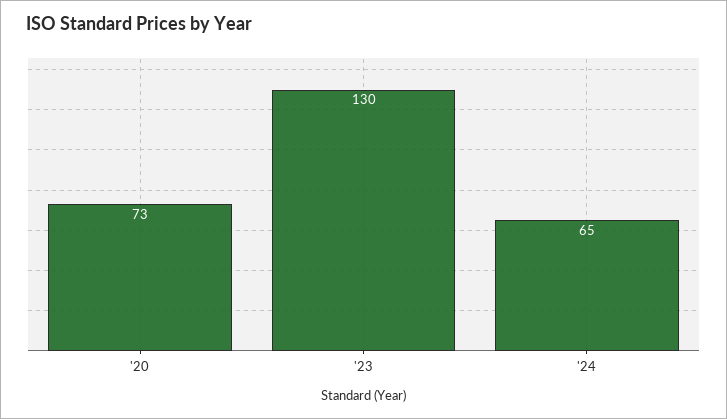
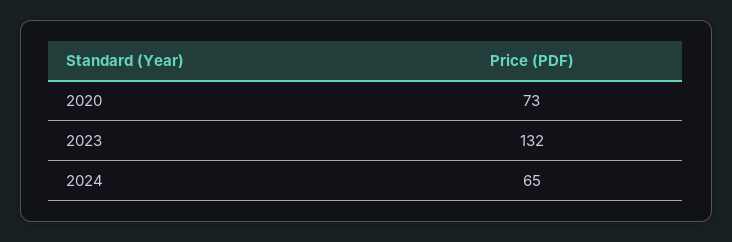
'23: 130 -> 132

